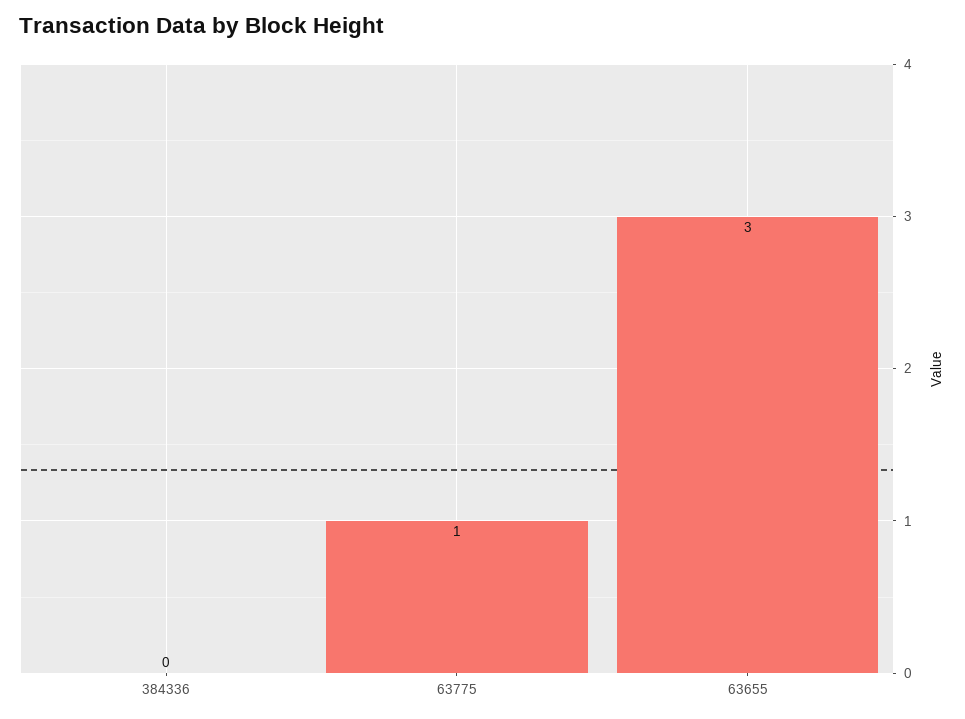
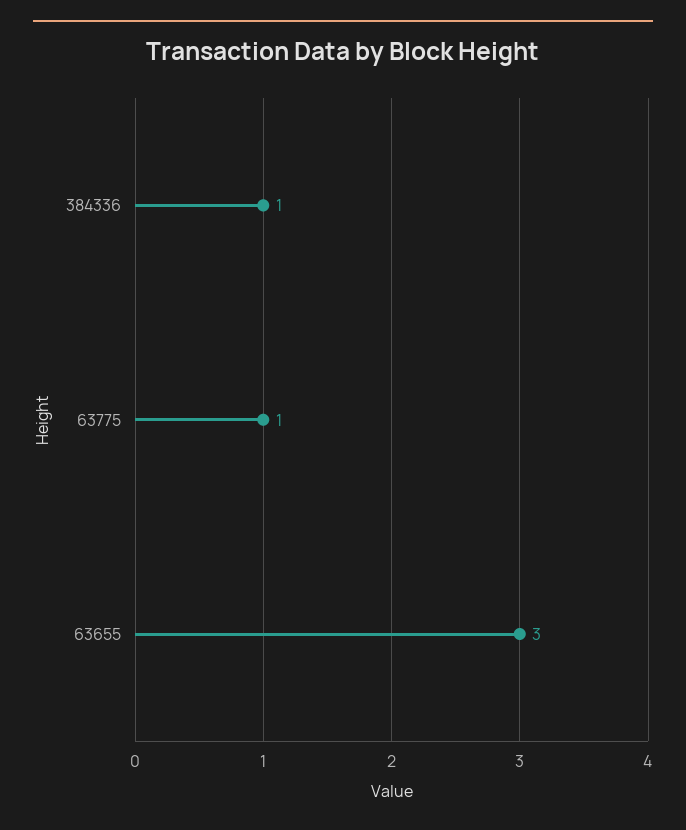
384336: 0 -> 1

